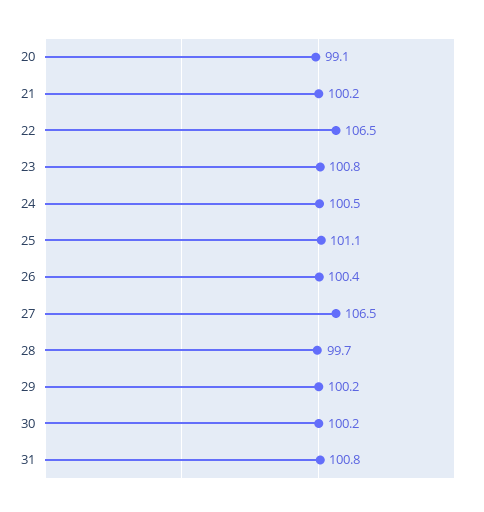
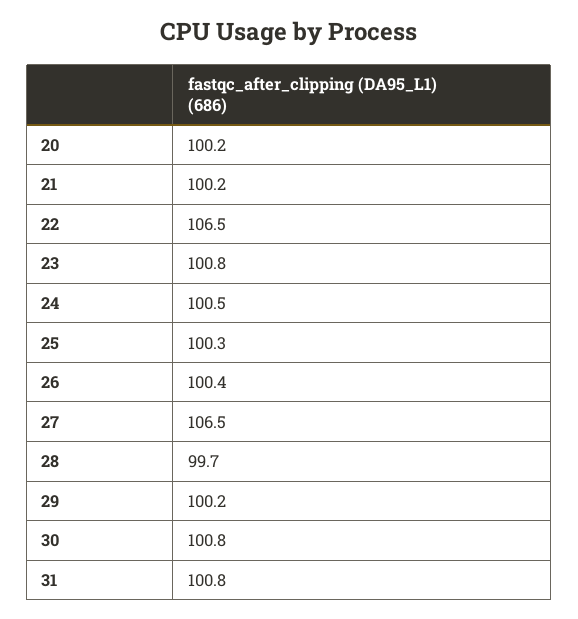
20: 99.1 -> 100.2
25: 101.1 -> 100.3
30: 100.2 -> 100.8

